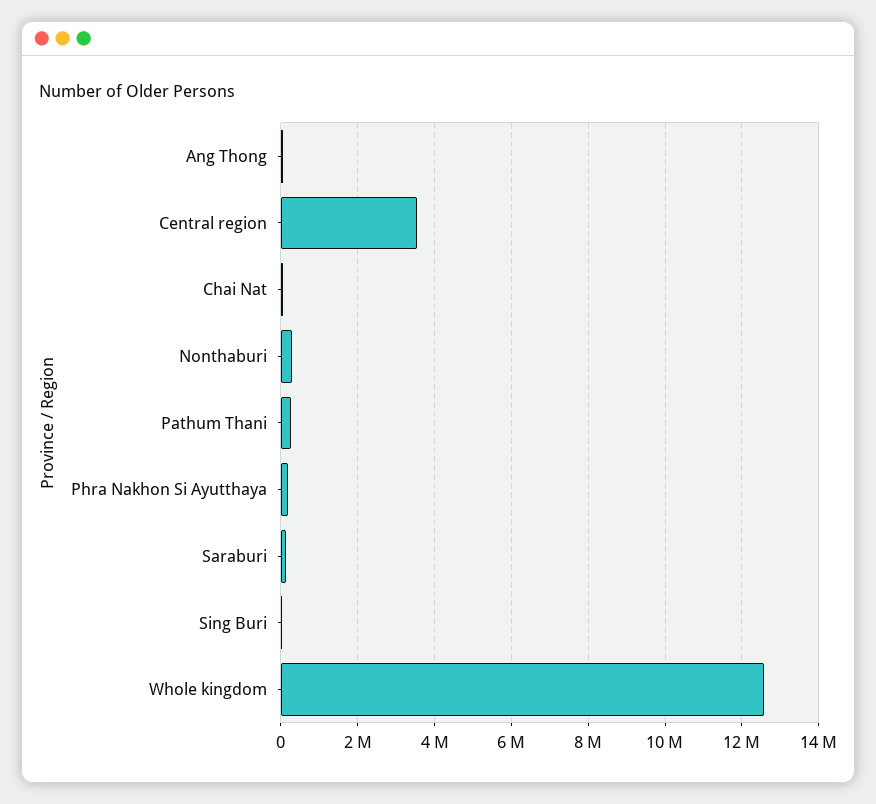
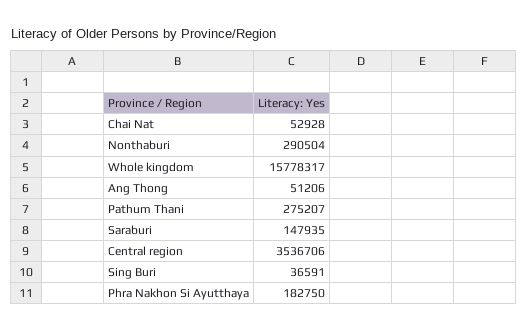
Whole kingdom: 12600000 -> 15778317

